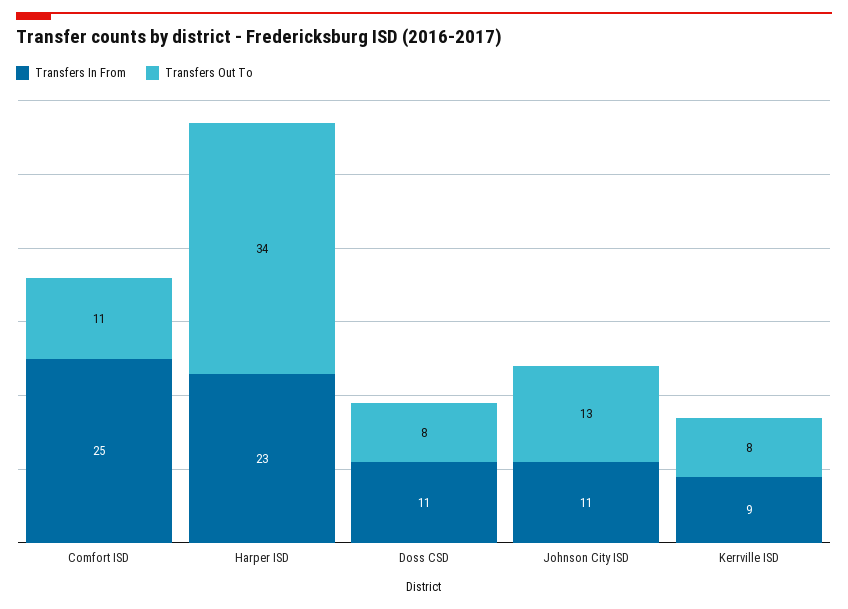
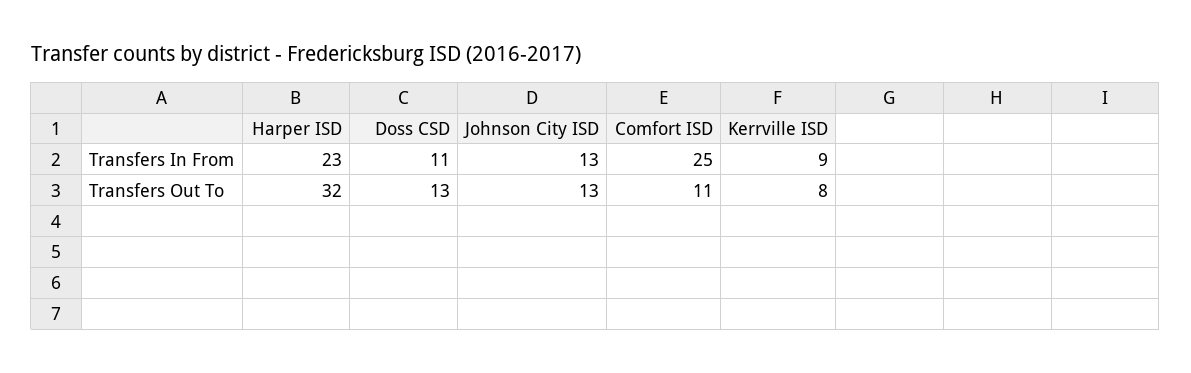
Transfers Out To, Harper ISD: 34 -> 32
Transfers Out To, Doss CSD: 8 -> 13
Transfers In From, Johnson City ISD: 11 -> 13

